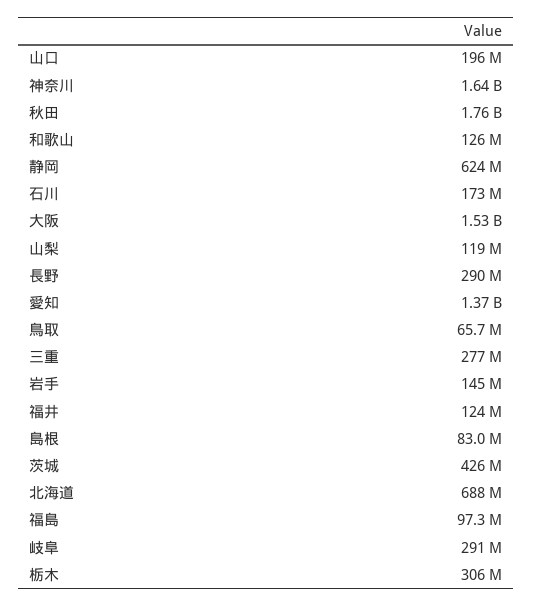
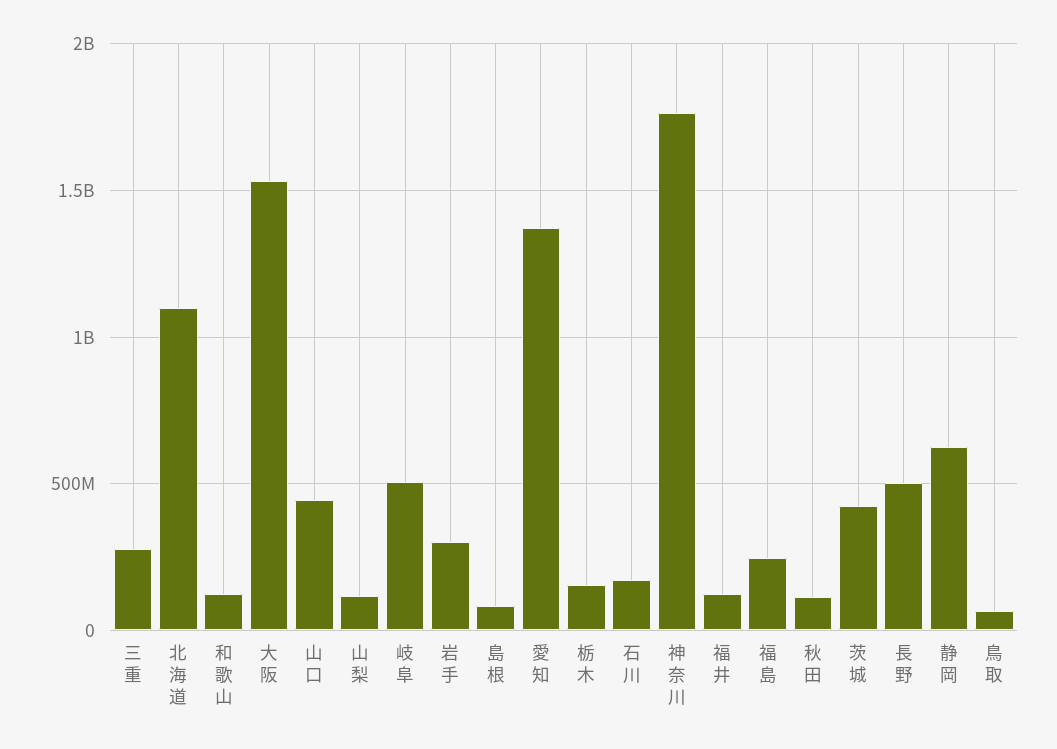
山口: 196000000 -> 450000000
神奈川: 1640000000 -> 1750000000
秋田: 1760000000 -> 100000000
長野: 290000000 -> 500000000
岩手: 145000000 -> 300000000
北海道: 688000000 -> 1100000000
福島: 97300000 -> 250000000
岐阜: 291000000 -> 500000000
栃木: 306000000 -> 150000000

